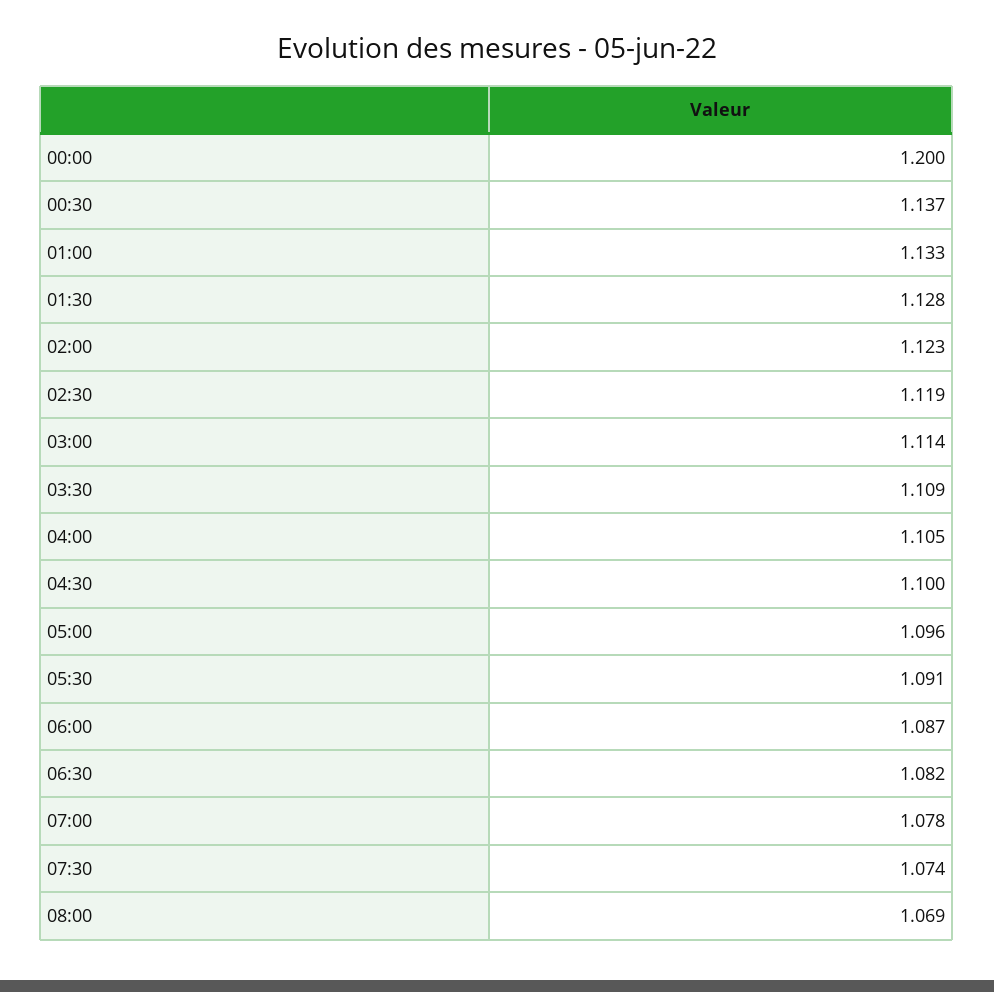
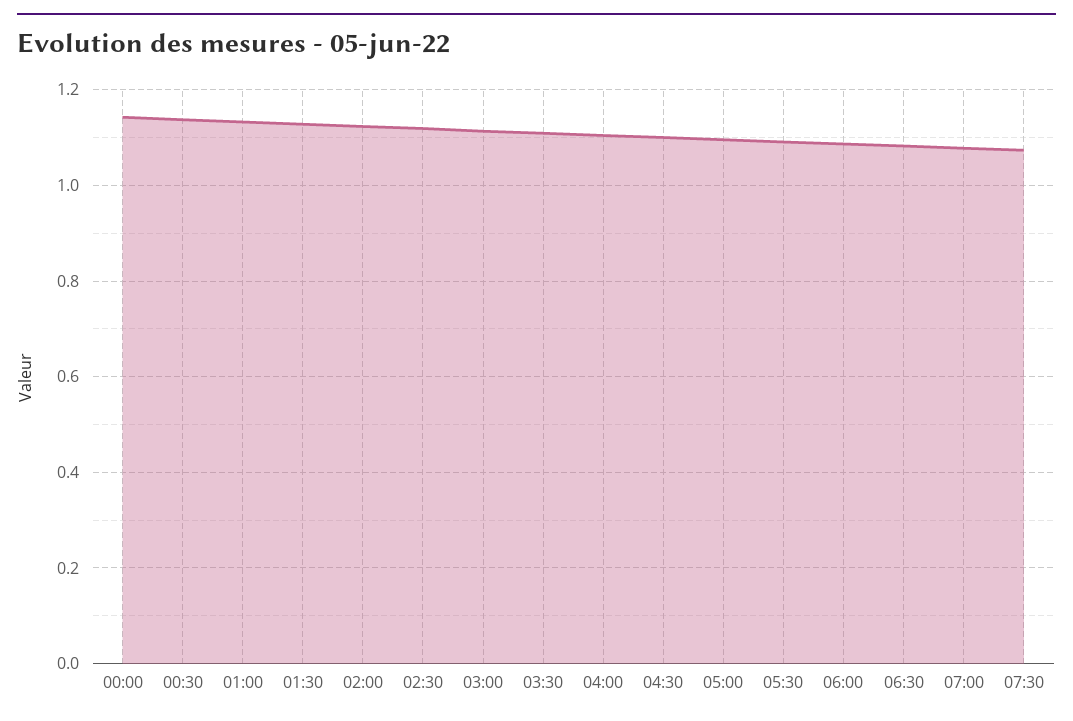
00:00: 1.2 -> 1.14
08:00: 1.069 -> none

